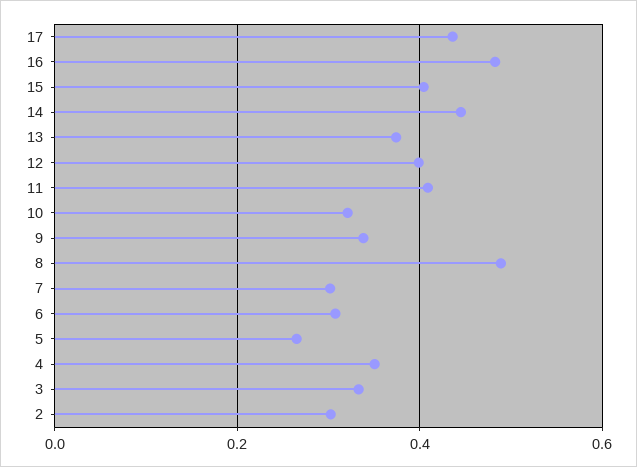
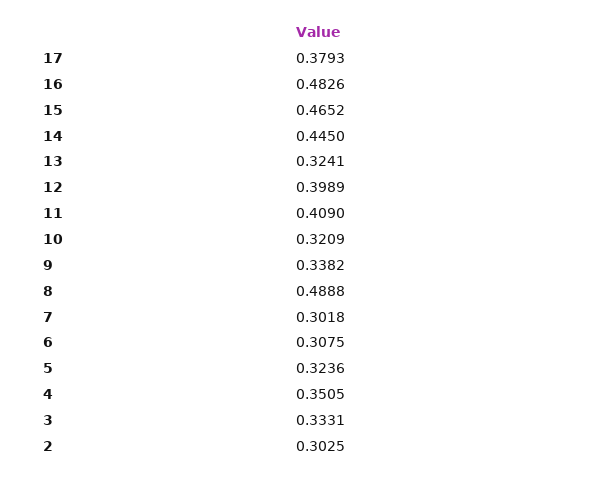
17: 0.44 -> 0.3793
15: 0.4 -> 0.4652
13: 0.38 -> 0.3241
5: 0.26 -> 0.3236

